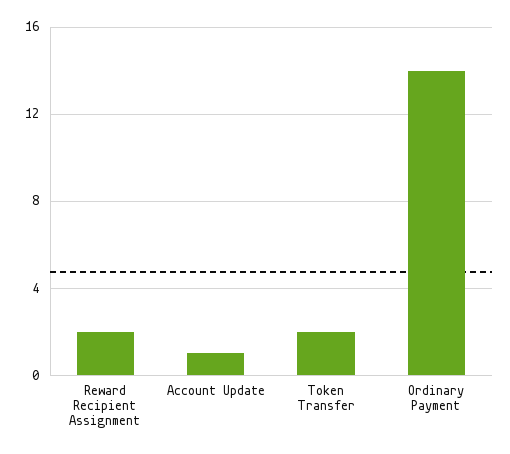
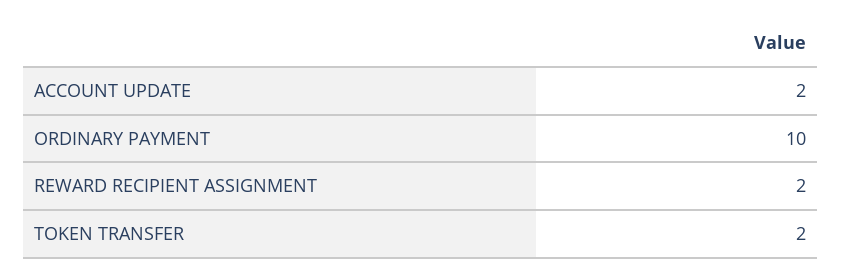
Account Update: 1 -> 2
Ordinary Payment: 14 -> 10

